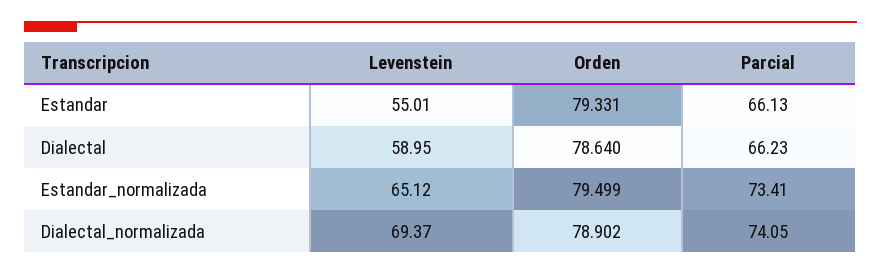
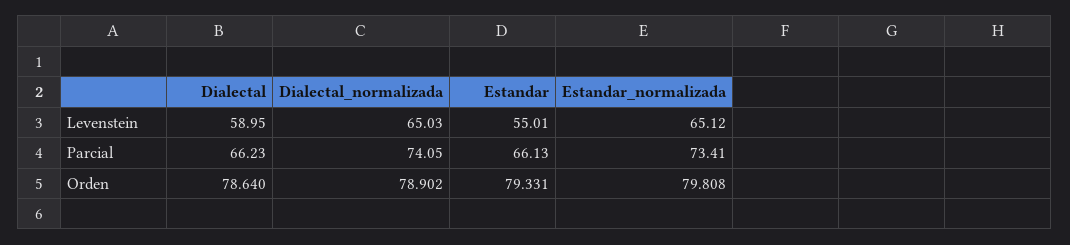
Orden, Estandar_normalizada: 79.499 -> 79.808
Levenstein, Dialectal_normalizada: 69.37 -> 65.03

